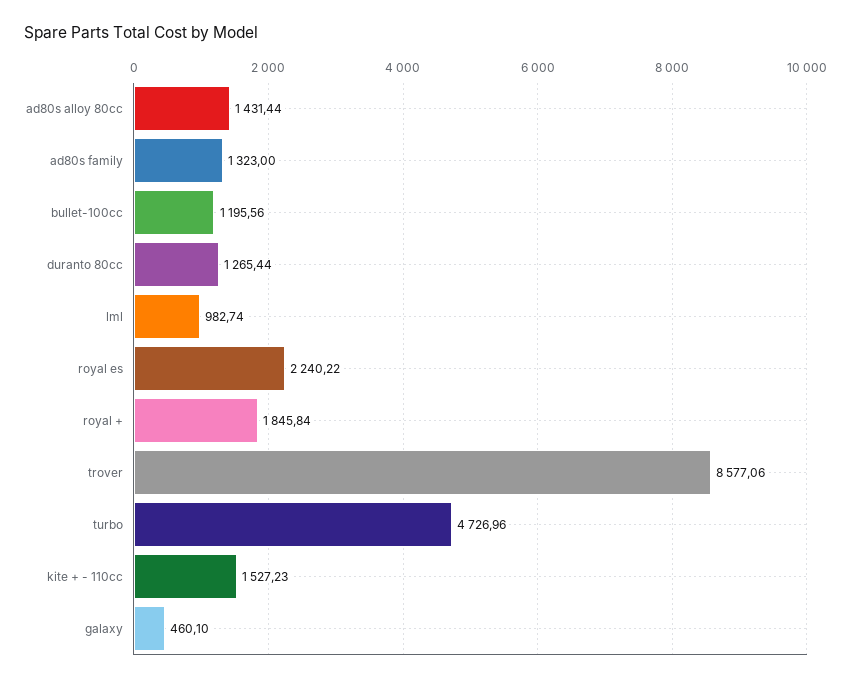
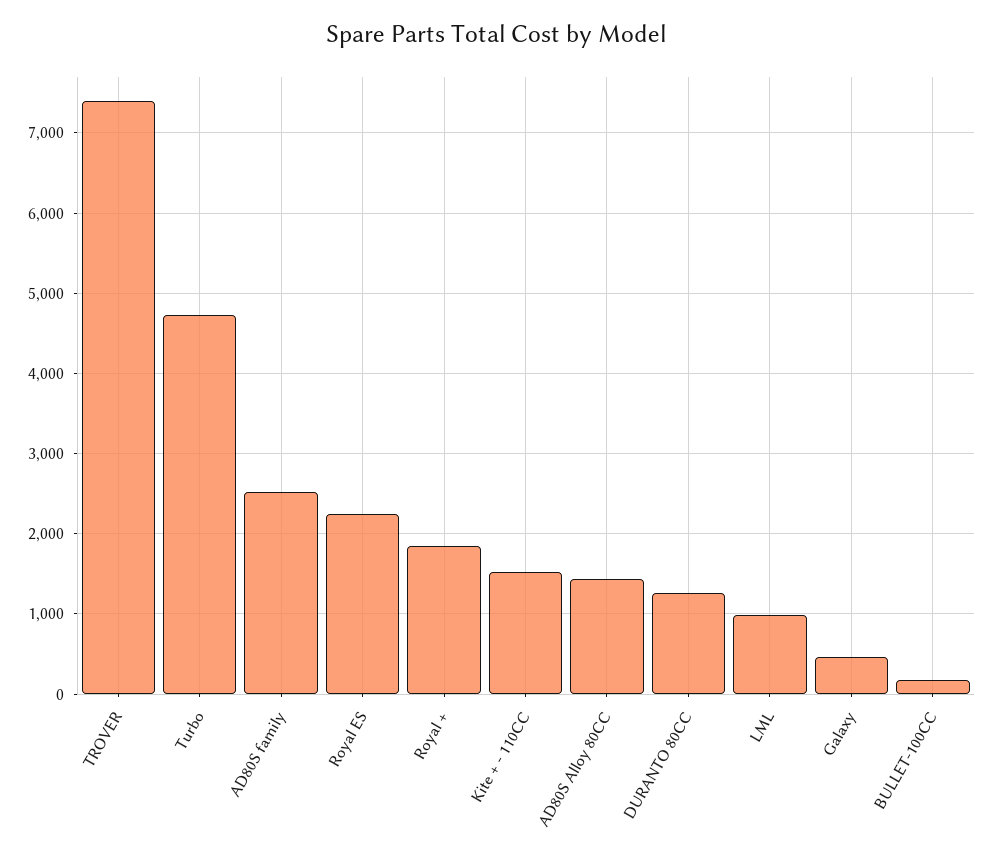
ad80s family: 1323 -> 2500
bullet-100cc: 1195.56 -> 200
trover: 8577.06 -> 7400

